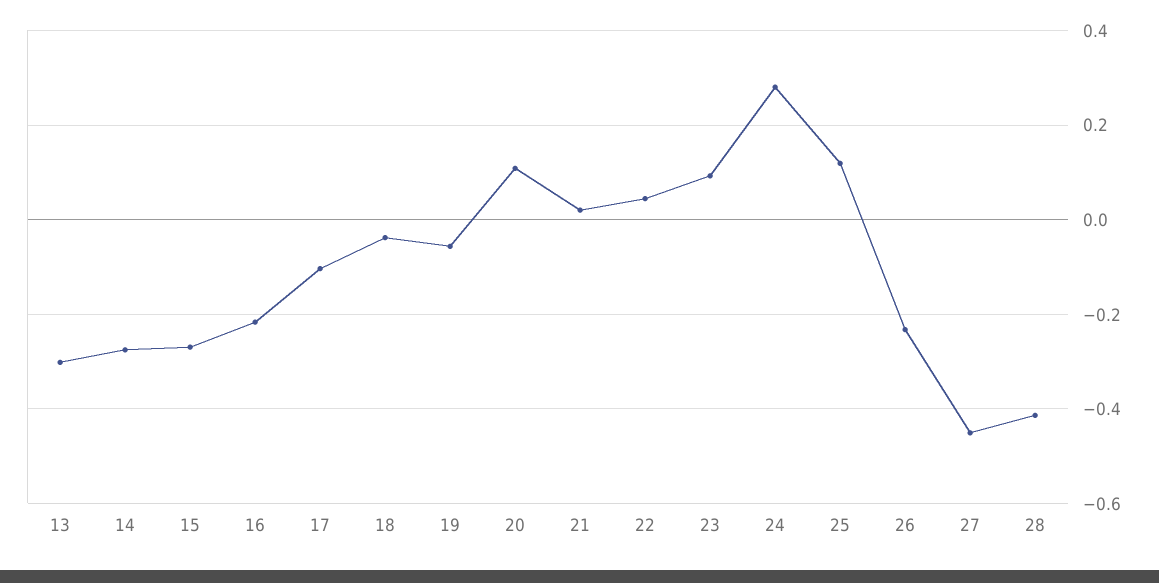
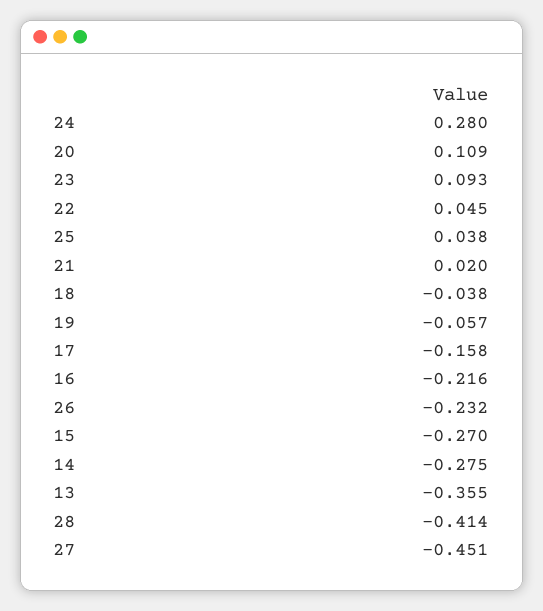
13: -0.3 -> -0.355
17: -0.1 -> -0.158
25: 0.12 -> 0.038

